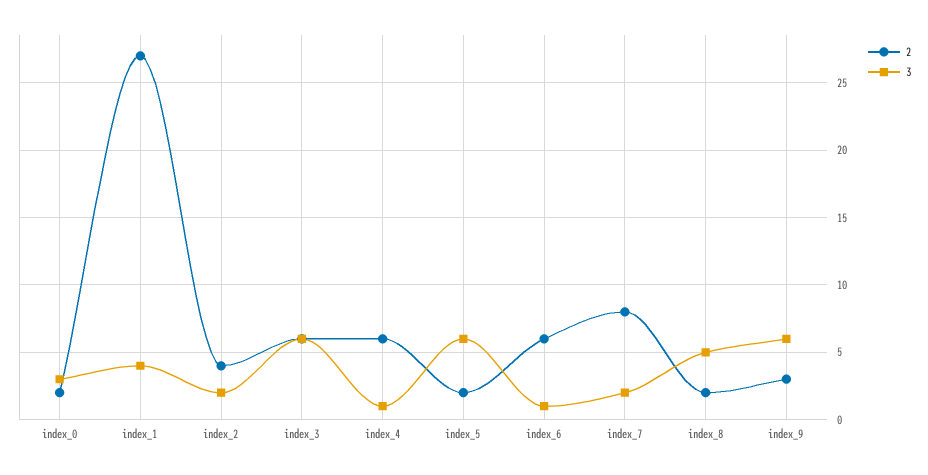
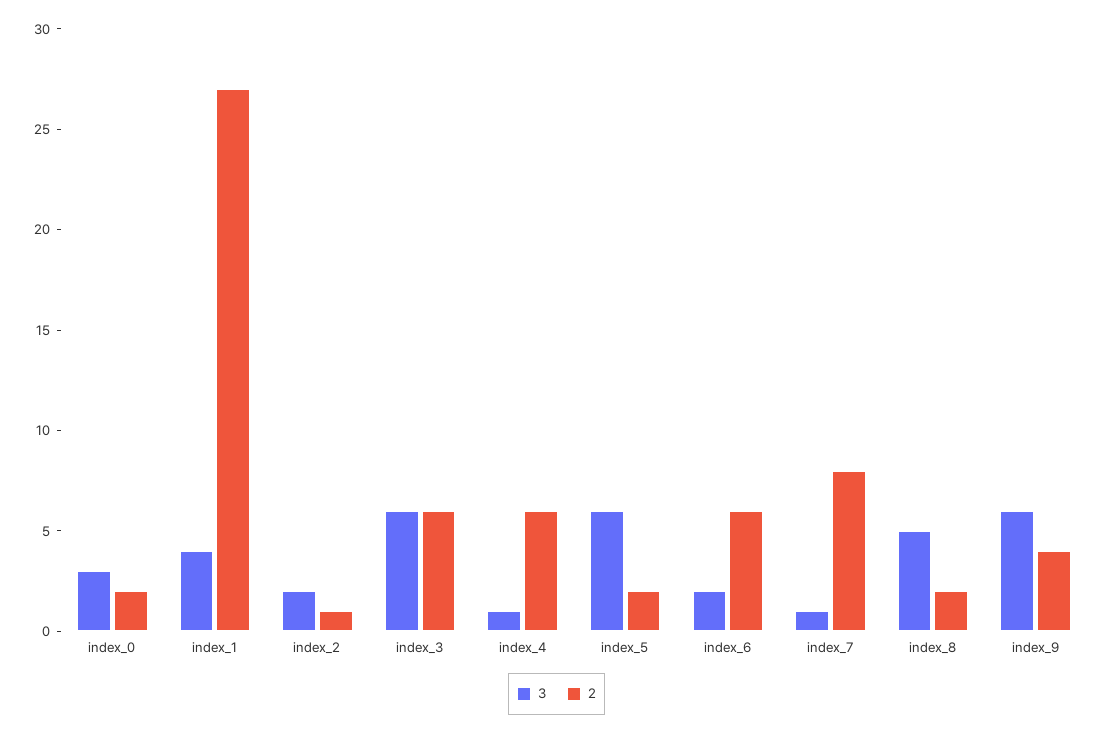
2, index_2: 4 -> 1
3, index_6: 1 -> 2
3, index_7: 2 -> 1
2, index_9: 3 -> 4

